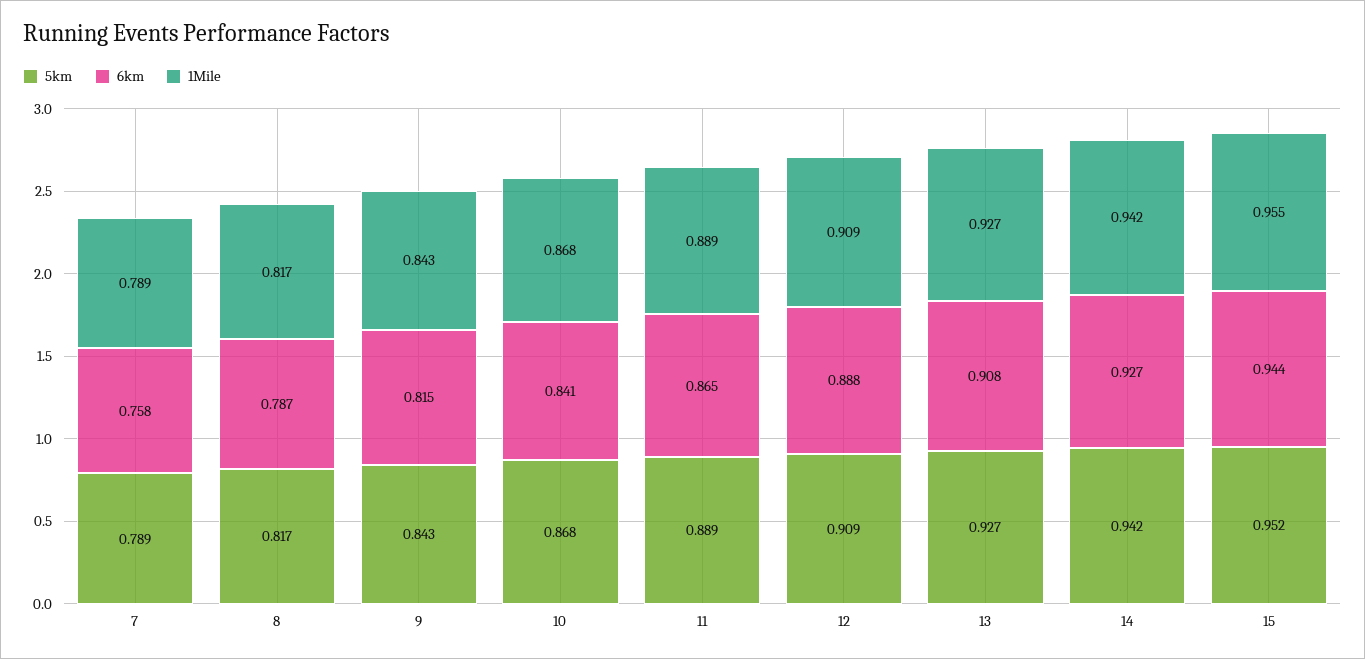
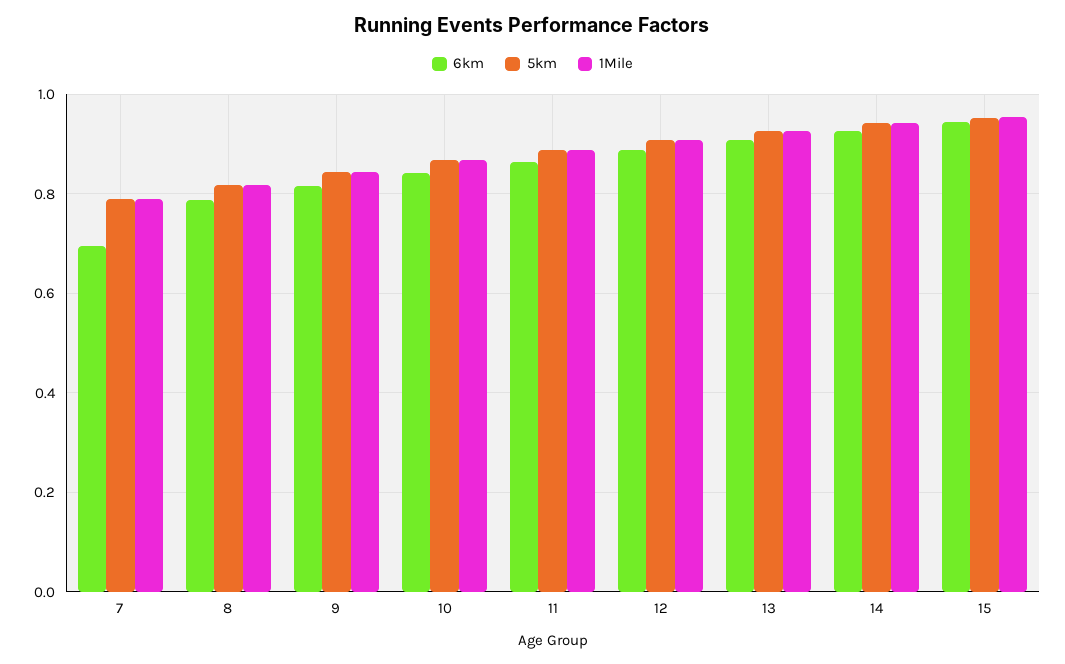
6km, 7: 0.758 -> 0.7

